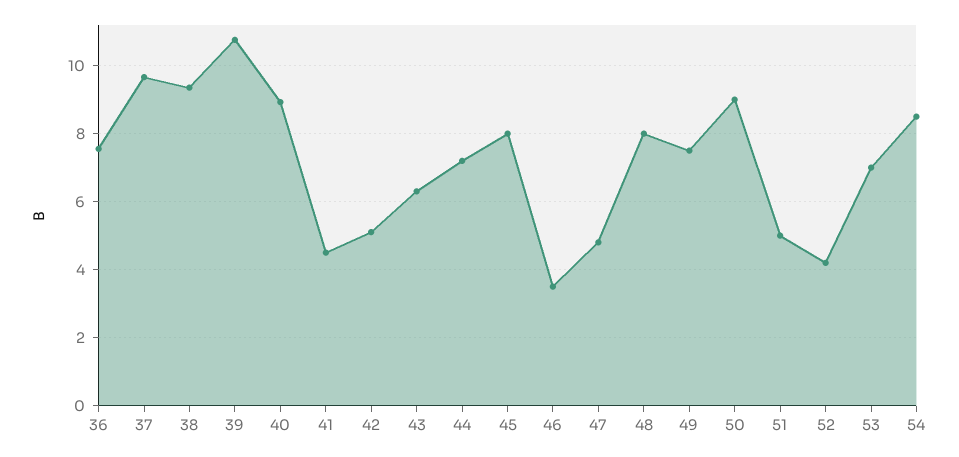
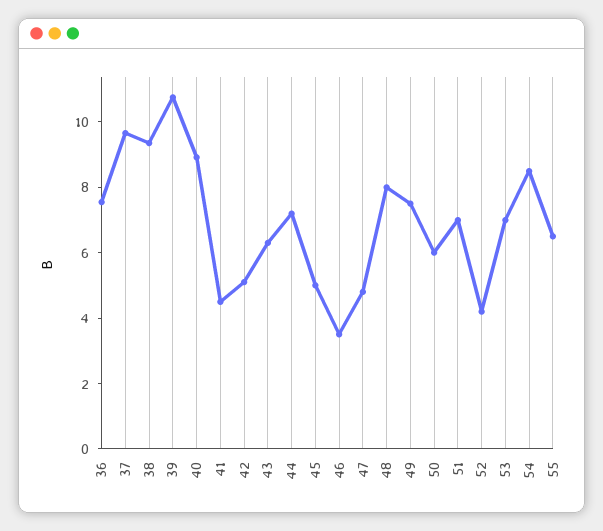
45: 8 -> 5
50: 9 -> 6
51: 5 -> 7
55: none -> 6.5

